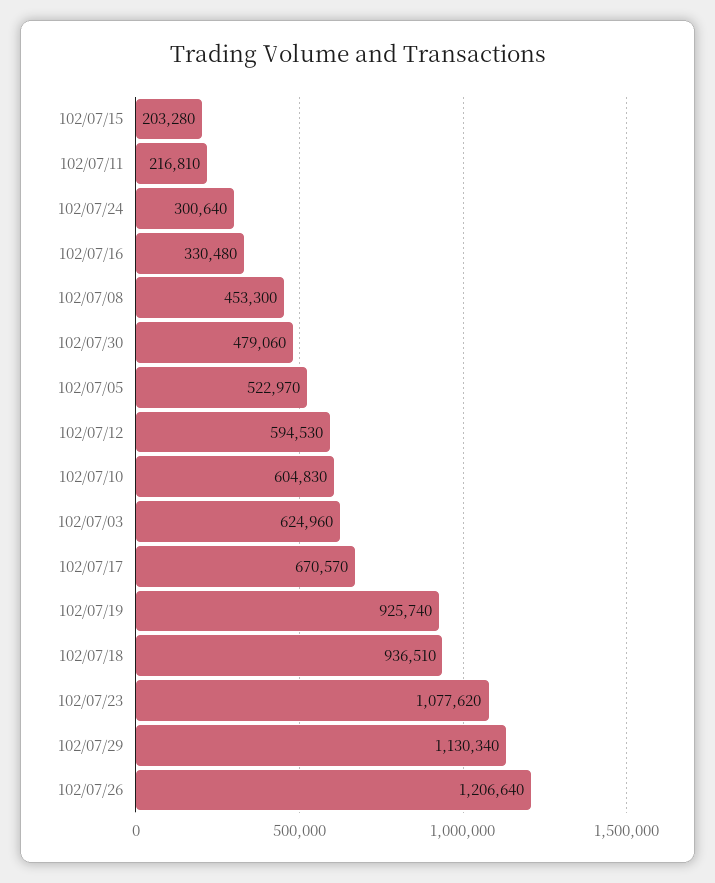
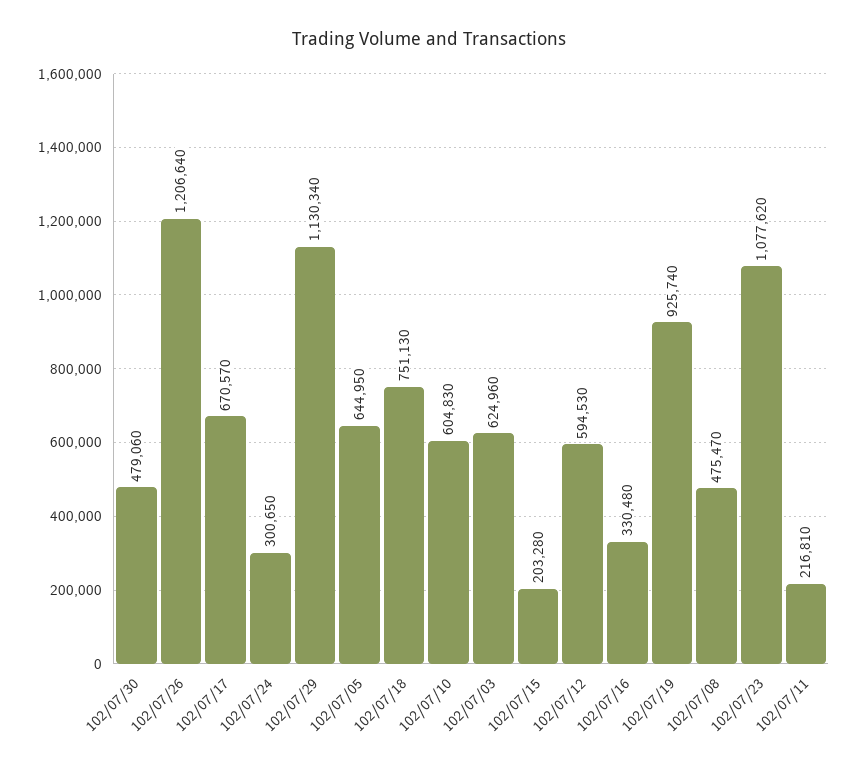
102/07/24: 300640 -> 300650
102/07/08: 453300 -> 475470
102/07/05: 522970 -> 644950
102/07/18: 936510 -> 751130

